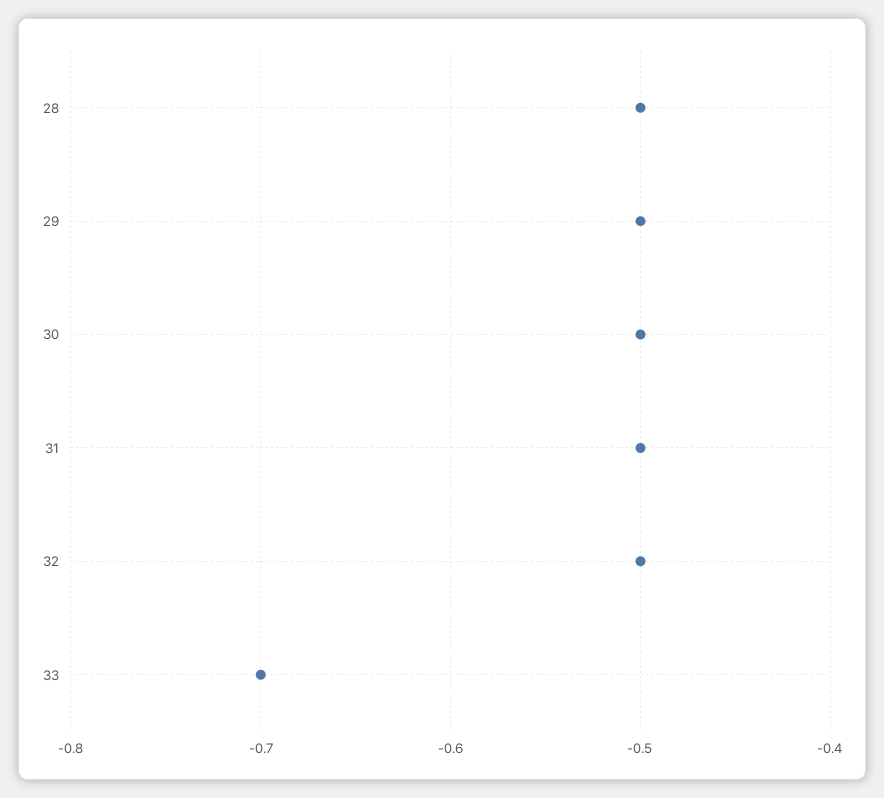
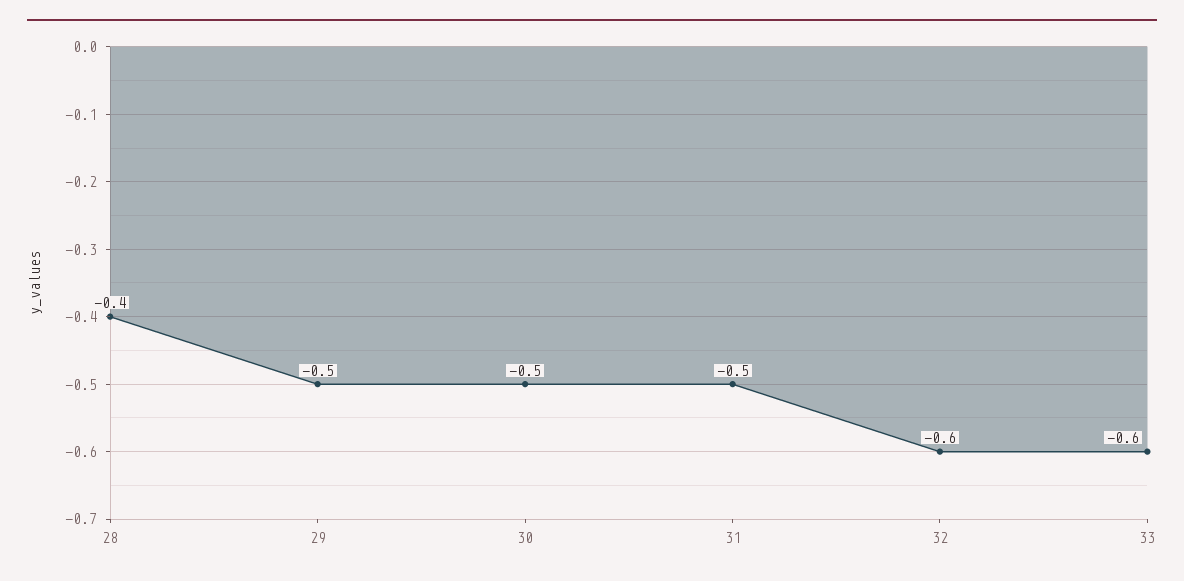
28: -0.5 -> -0.4
32: -0.5 -> -0.6
33: -0.7 -> -0.6

